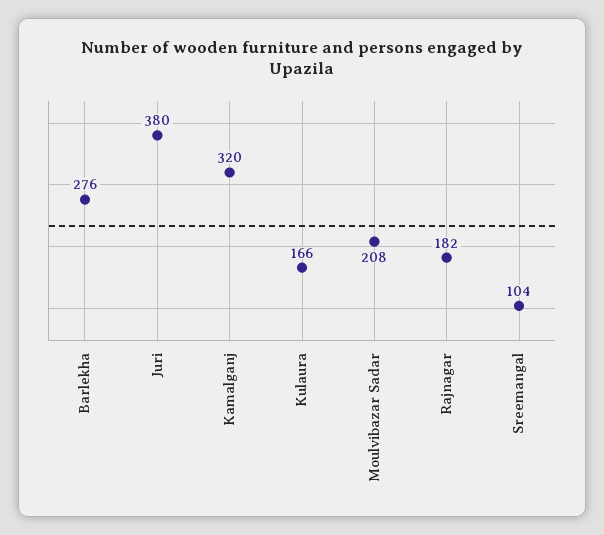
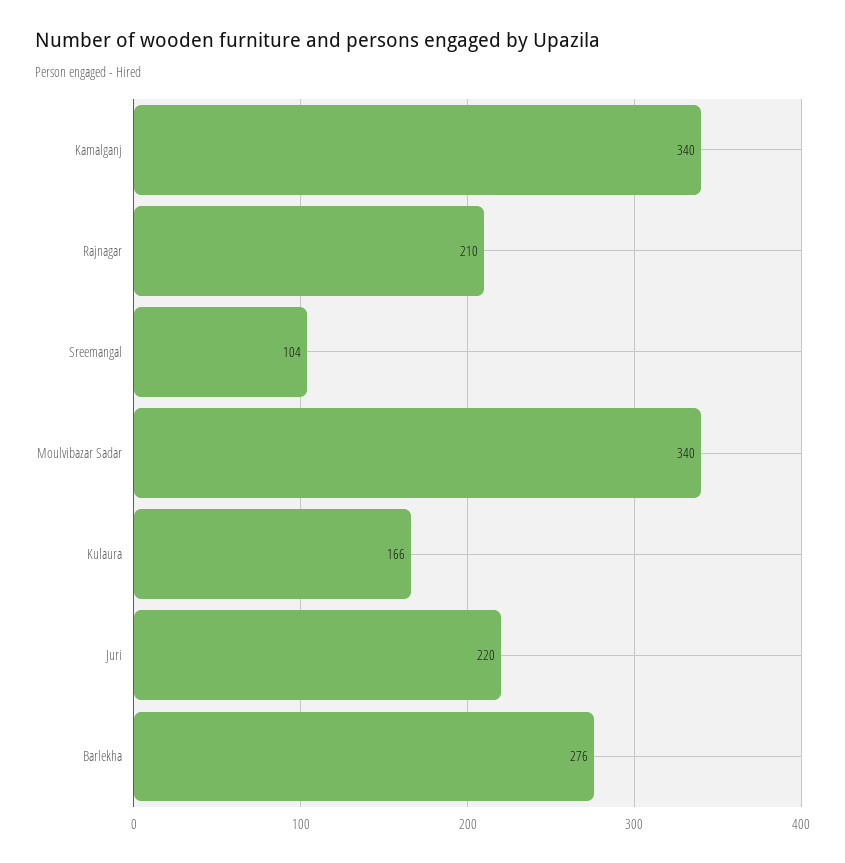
Juri: 380 -> 220
Kamalganj: 320 -> 340
Moulvibazar Sadar: 208 -> 340
Rajnagar: 182 -> 210

